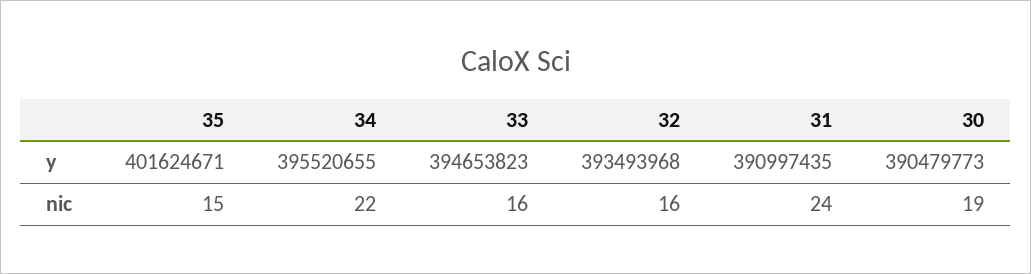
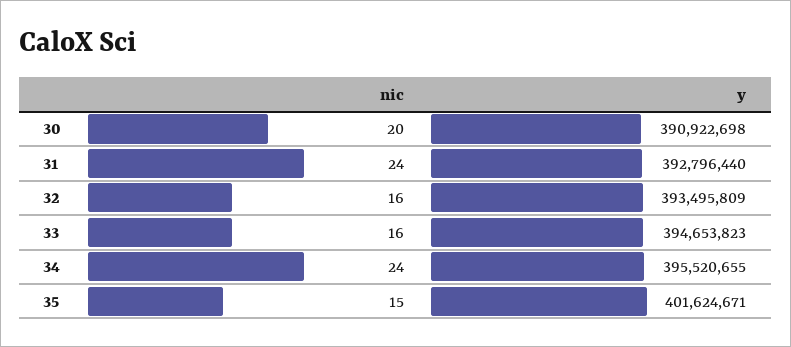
32, y: 393493968 -> 393495809
31, y: 390997435 -> 392796440
30, y: 390479773 -> 390922698
34, nic: 22 -> 24
30, nic: 19 -> 20

